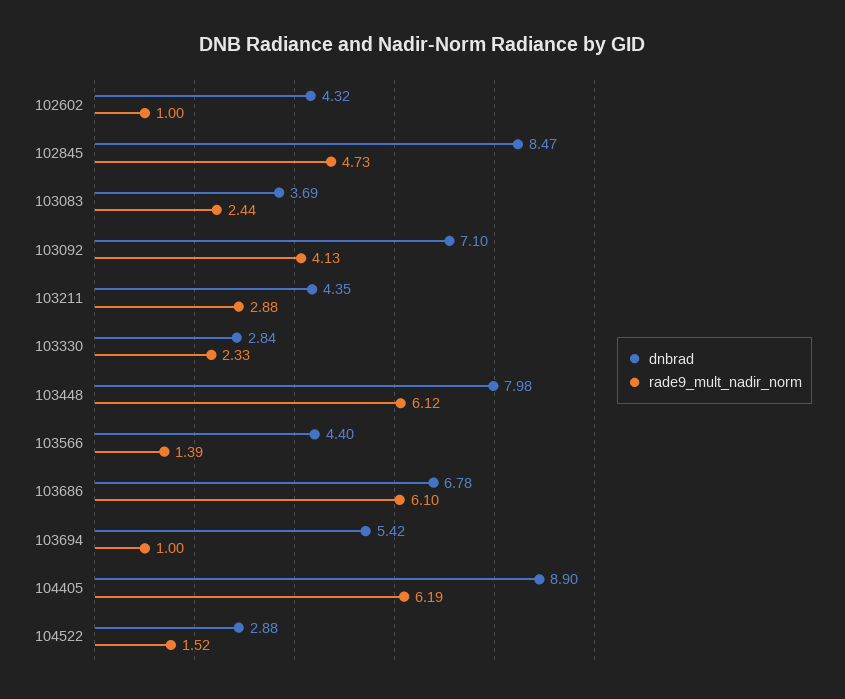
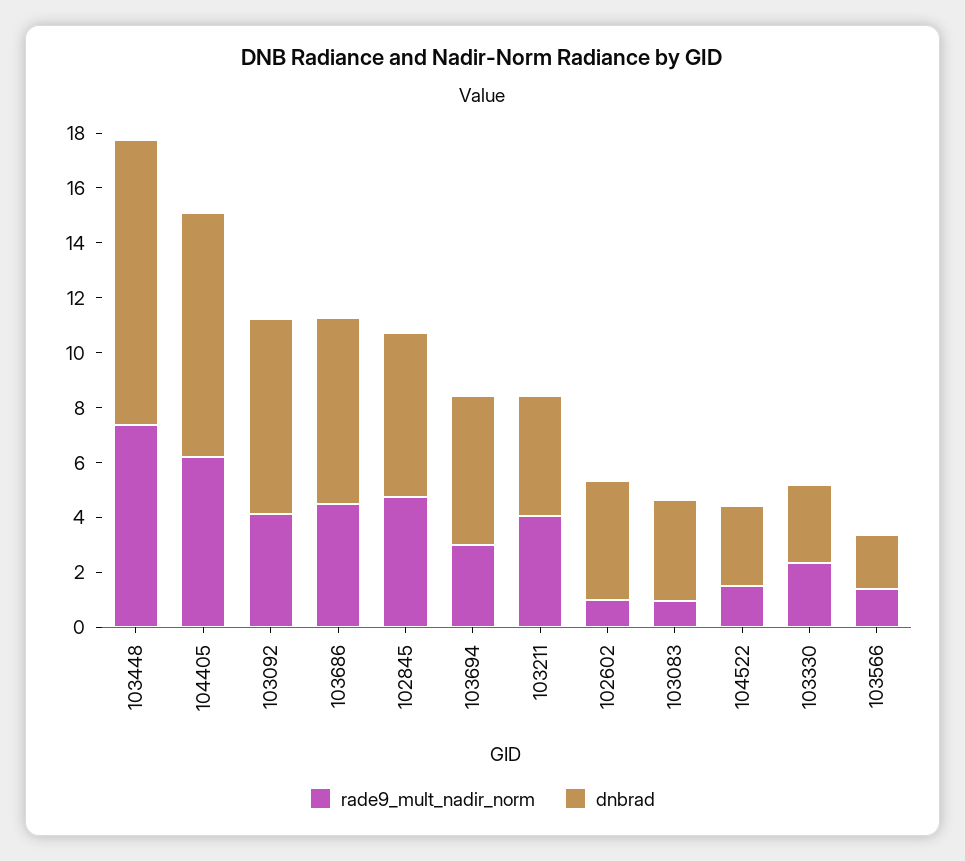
dnbrad, 102845: 8.47 -> 6
rade9_mult_nadir_norm, 103083: 2.44 -> 1
rade9_mult_nadir_norm, 103211: 2.88 -> 4
dnbrad, 103448: 7.98 -> 10.5
rade9_mult_nadir_norm, 103448: 6.12 -> 7.5
dnbrad, 103566: 4.4 -> 2
rade9_mult_nadir_norm, 103686: 6.1 -> 4.5
rade9_mult_nadir_norm, 103694: 1 -> 3

